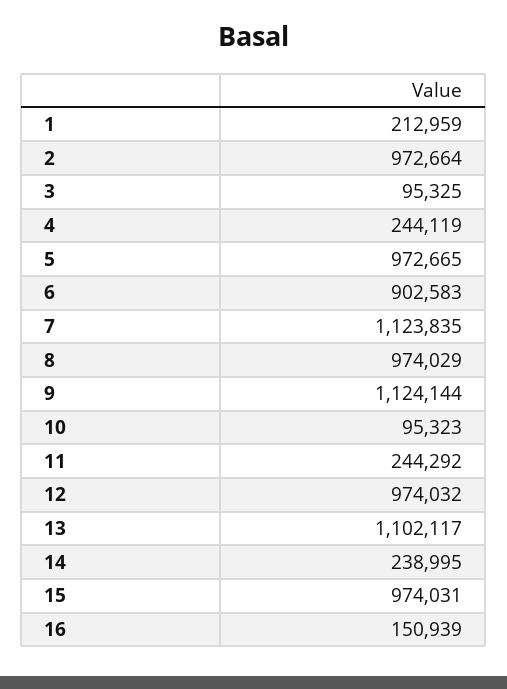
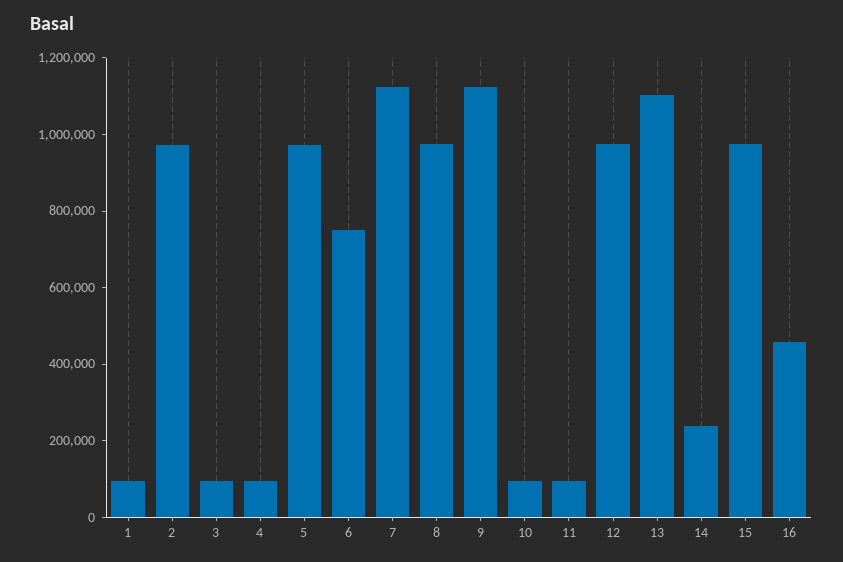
1: 212959 -> 100000
4: 244119 -> 100000
6: 902583 -> 750000
11: 244292 -> 100000
16: 150939 -> 450000

